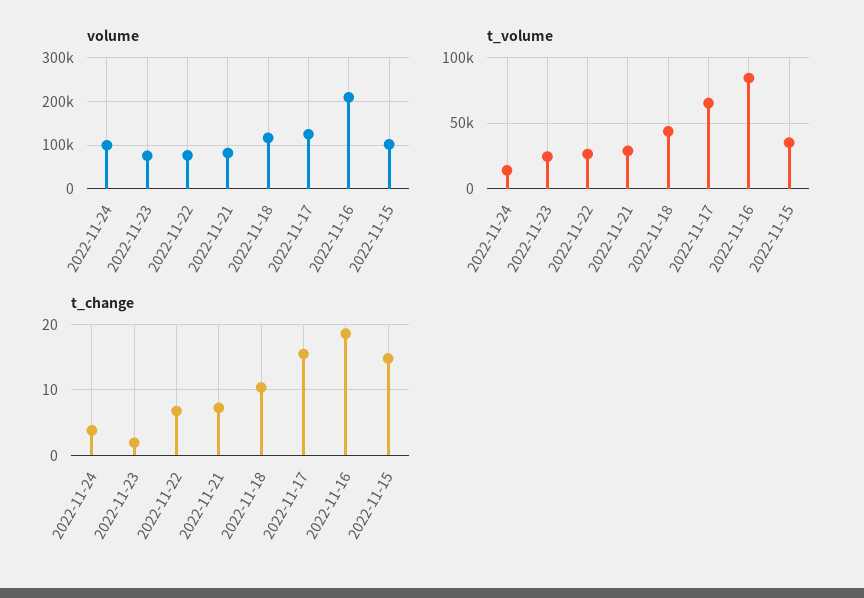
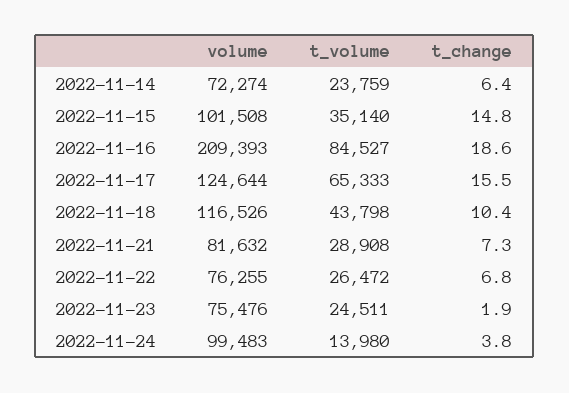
volume, 2022-11-14: none -> 72274
t_volume, 2022-11-14: none -> 23759
t_change, 2022-11-14: none -> 6.4

